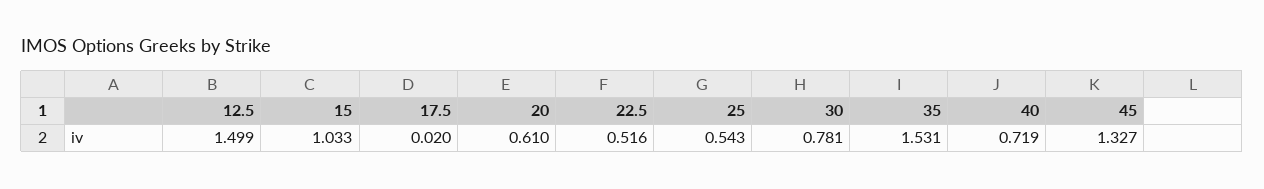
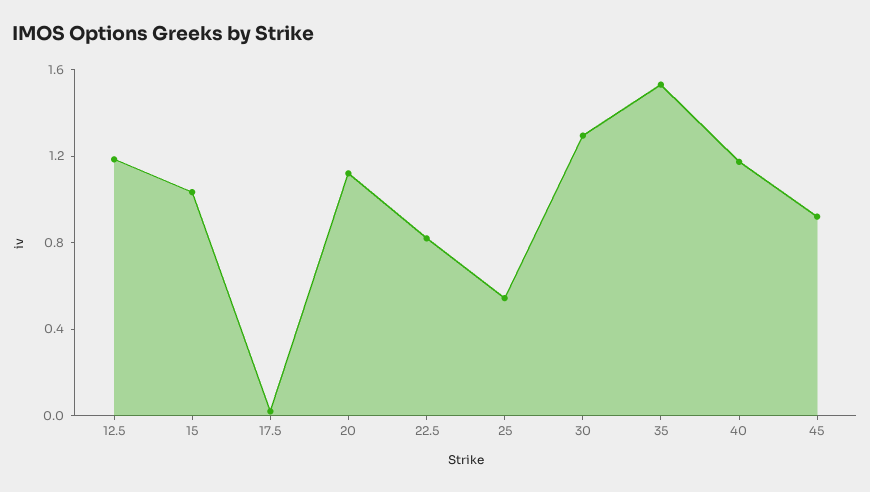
12.5: 1.499 -> 1.2
20: 0.61 -> 1.1
22.5: 0.516 -> 0.8
30: 0.781 -> 1.3
40: 0.719 -> 1.2
45: 1.327 -> 0.9

